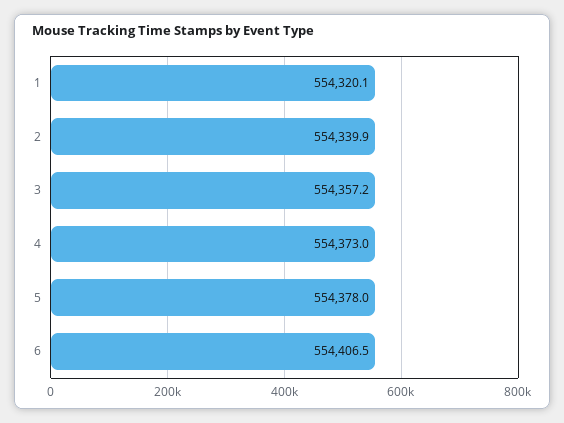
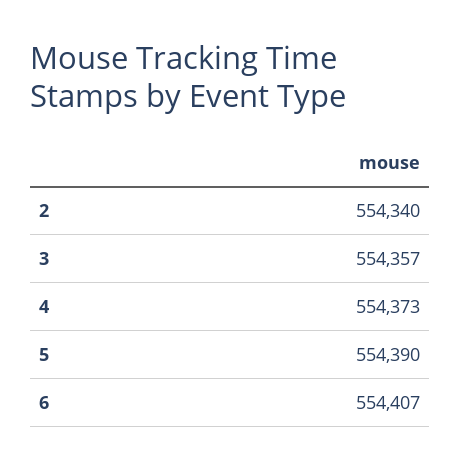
1: 554320.1 -> none
5: 554378 -> 554390

